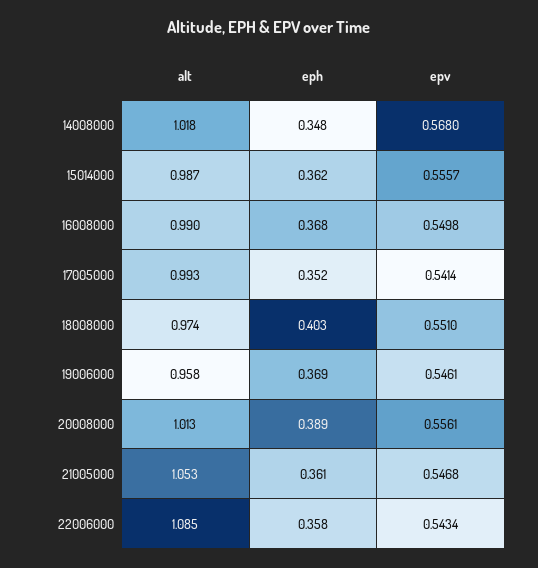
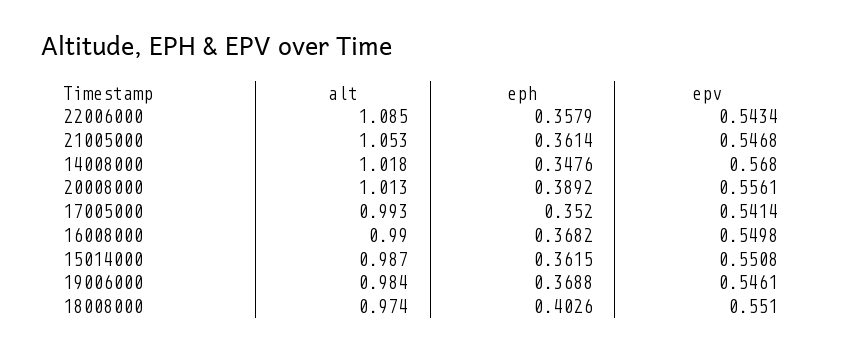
epv, 15014000: 0.5557 -> 0.5508
alt, 19006000: 0.958 -> 0.984

